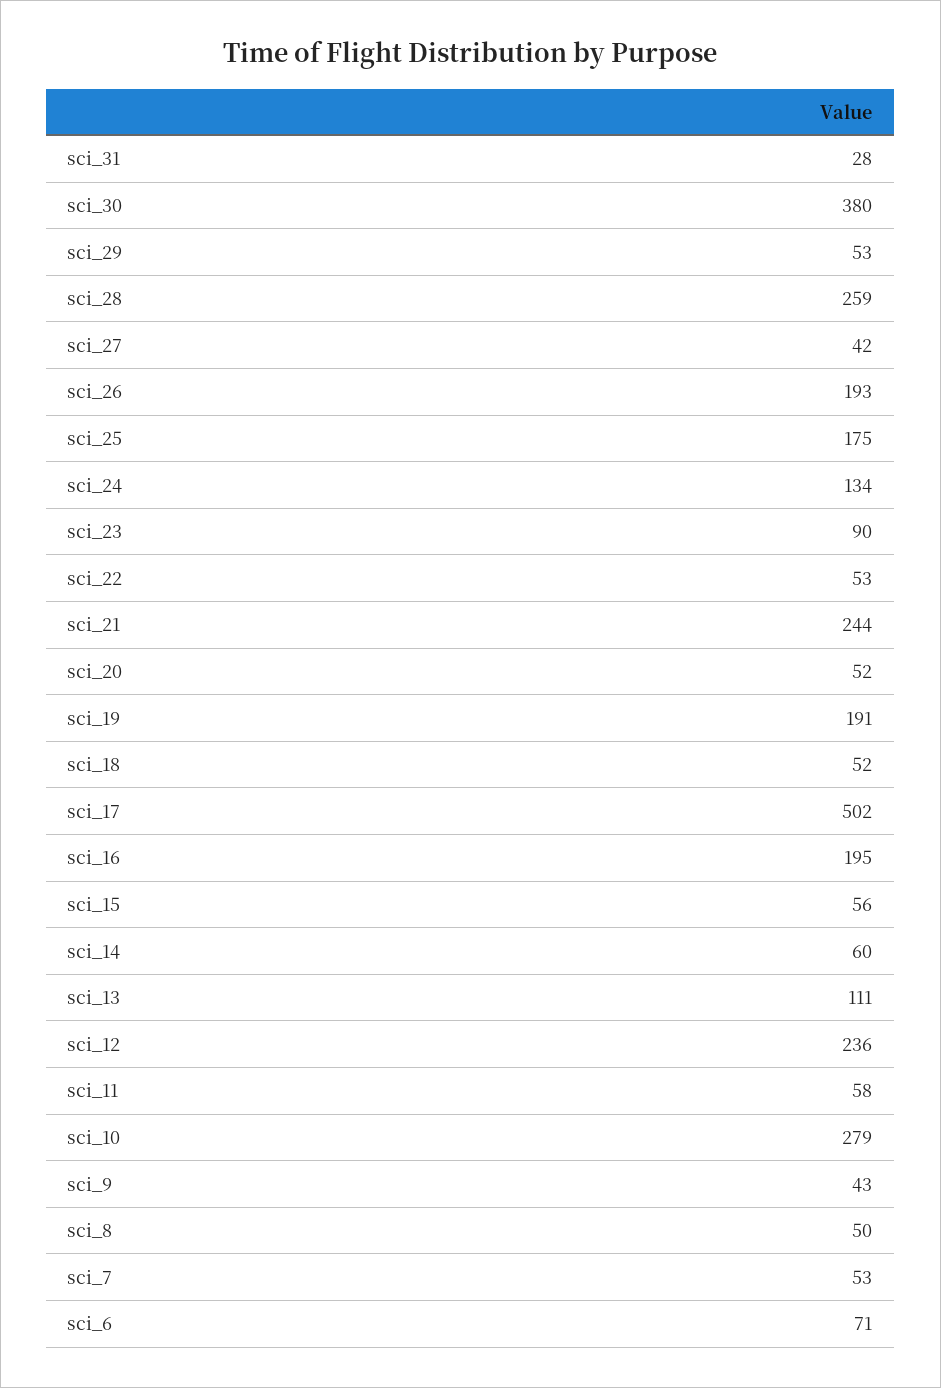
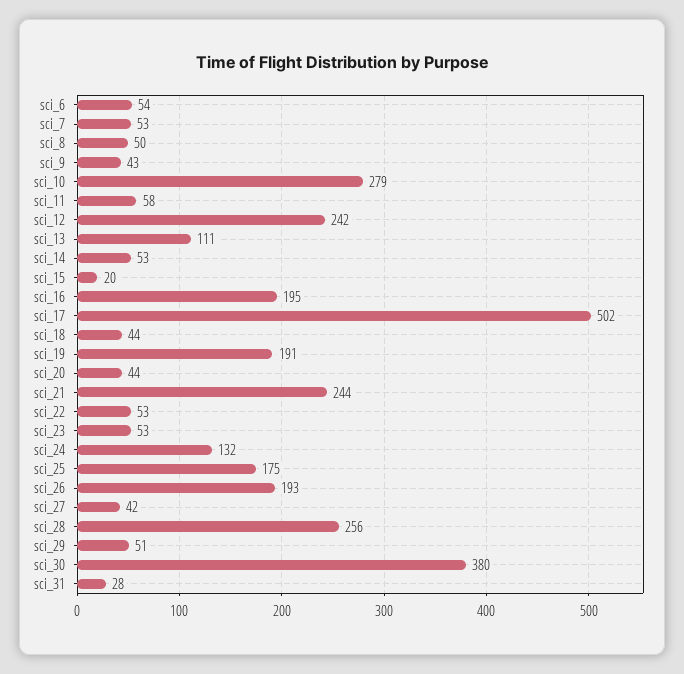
sci_29: 53 -> 51
sci_28: 259 -> 256
sci_24: 134 -> 132
sci_23: 90 -> 53
sci_20: 52 -> 44
sci_18: 52 -> 44
sci_15: 56 -> 20
sci_14: 60 -> 53
sci_12: 236 -> 242
sci_6: 71 -> 54

